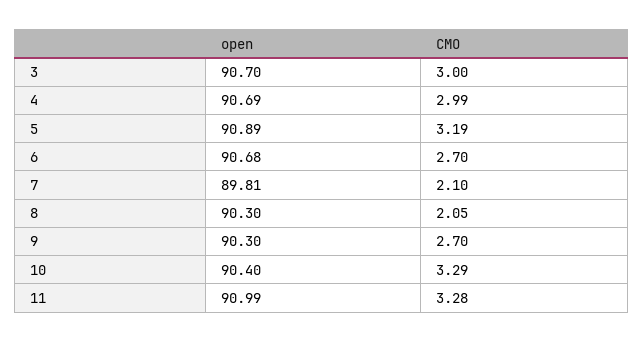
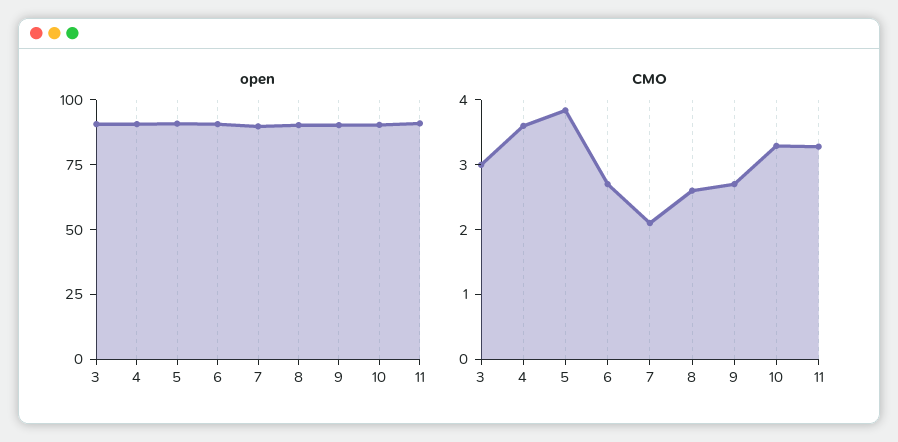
CMO, 4: 2.99 -> 3.6
CMO, 5: 3.19 -> 3.8
CMO, 8: 2.05 -> 2.6

